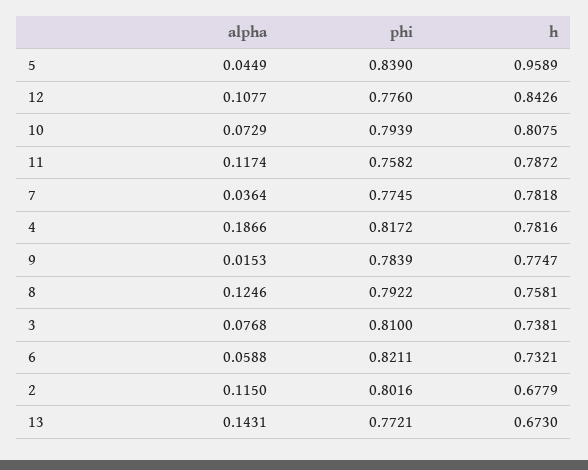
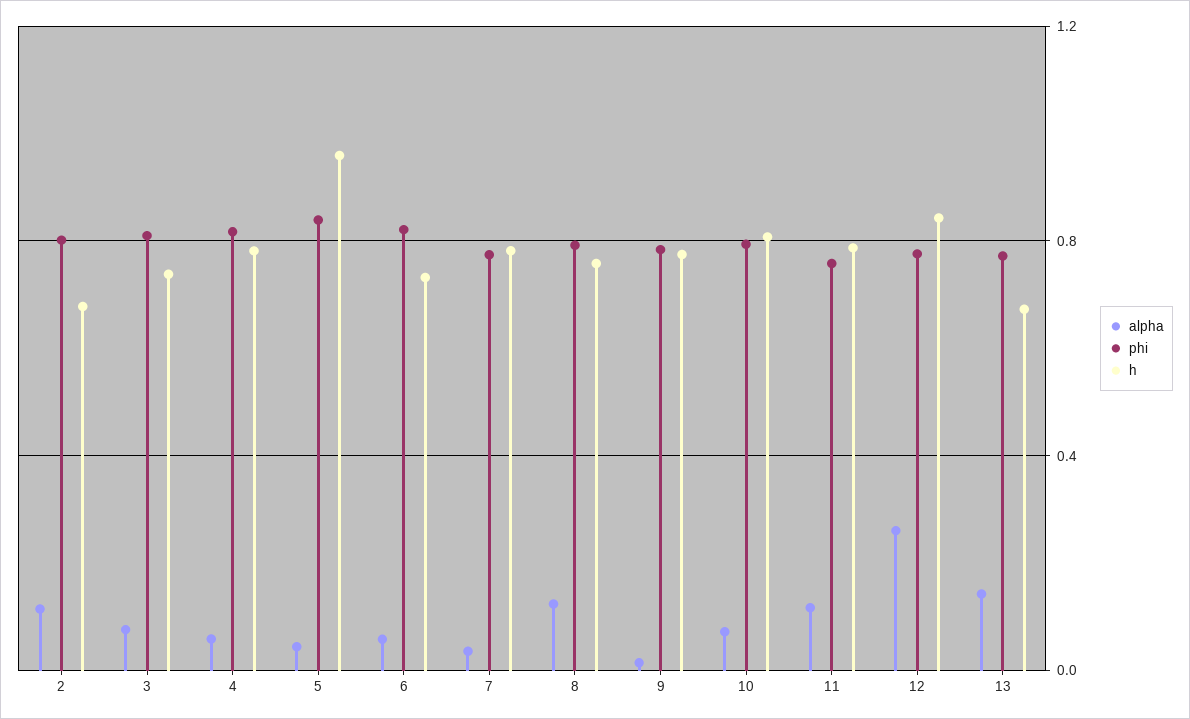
alpha, 12: 0.1077 -> 0.25
alpha, 4: 0.1866 -> 0.05

